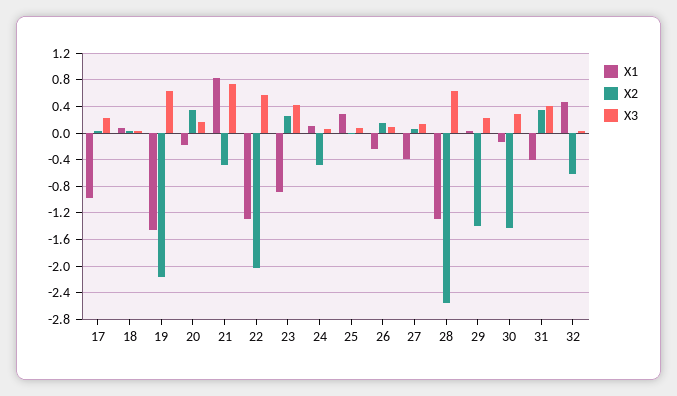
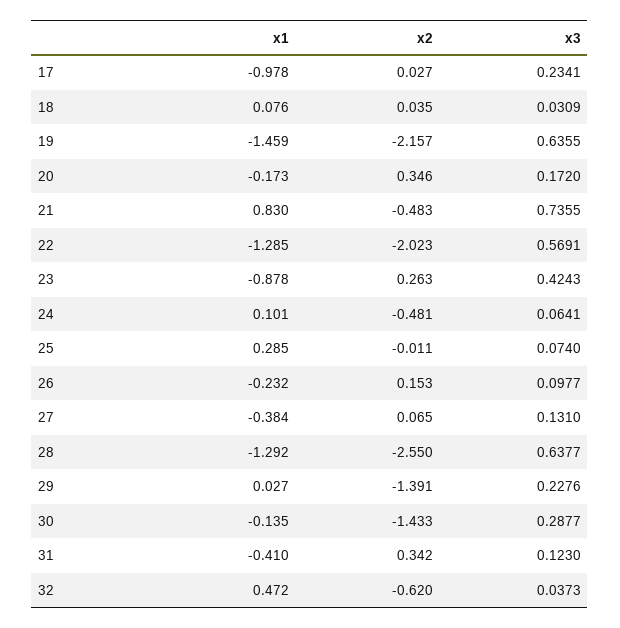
X3, 31: 0.4 -> 0.123

